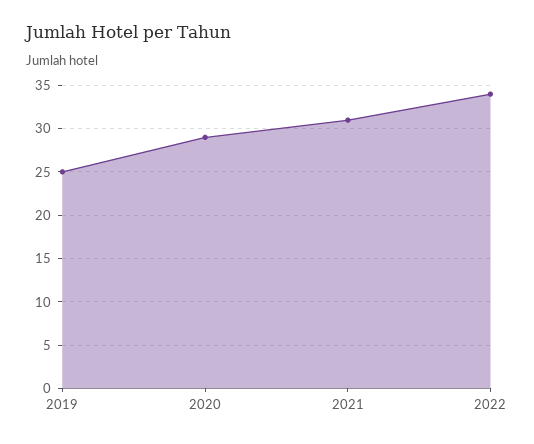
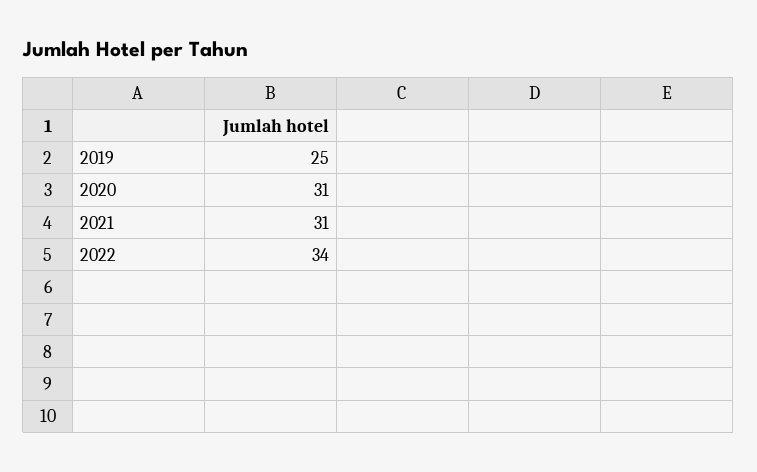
2020: 29 -> 31

